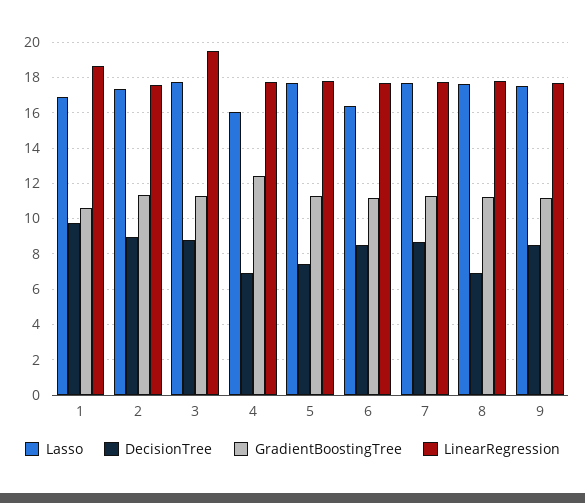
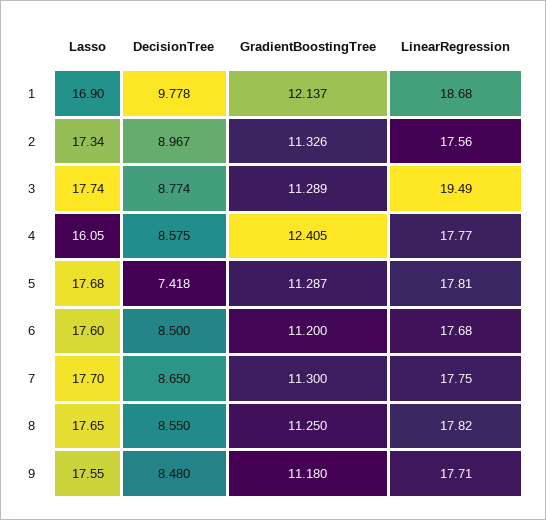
GradientBoostingTree, 1: 10.5 -> 12.137
DecisionTree, 4: 7 -> 8.575
Lasso, 6: 16.5 -> 17.6
DecisionTree, 8: 7 -> 8.55

